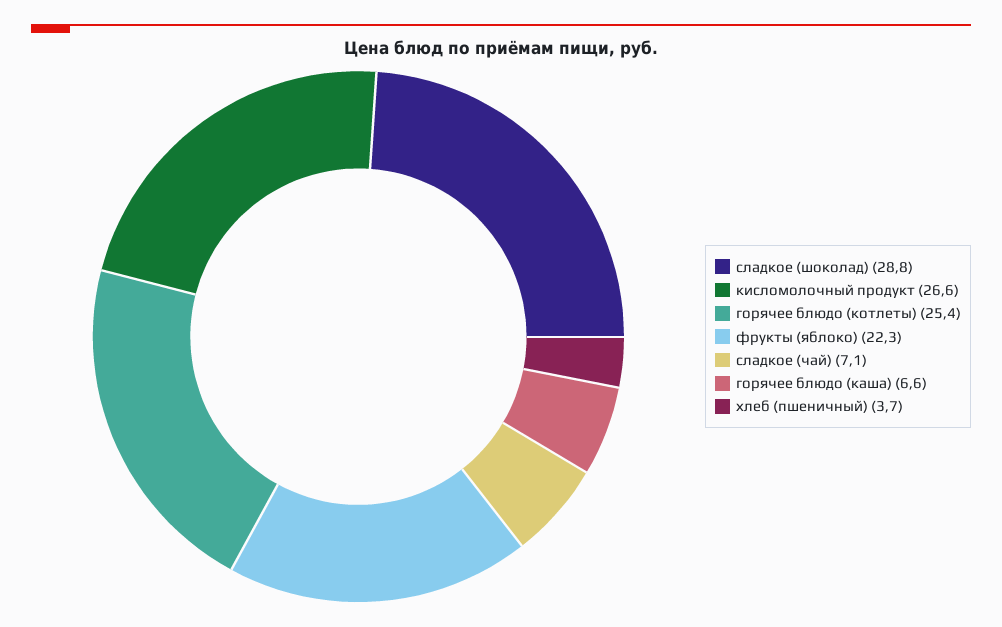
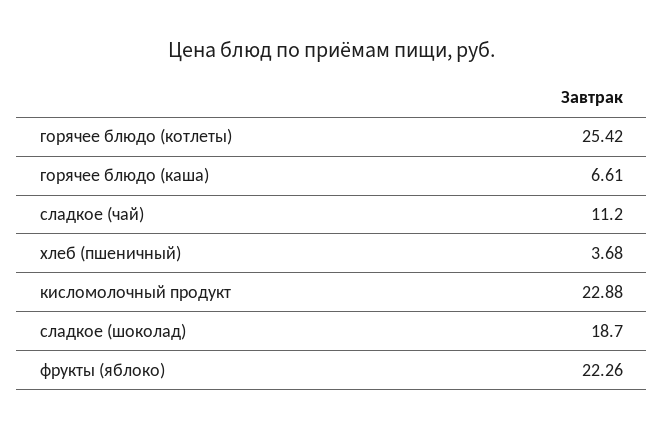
сладкое (шоколад): 28.8 -> 18.7
кисломолочный продукт: 26.6 -> 22.88
сладкое (чай): 7.1 -> 11.2

